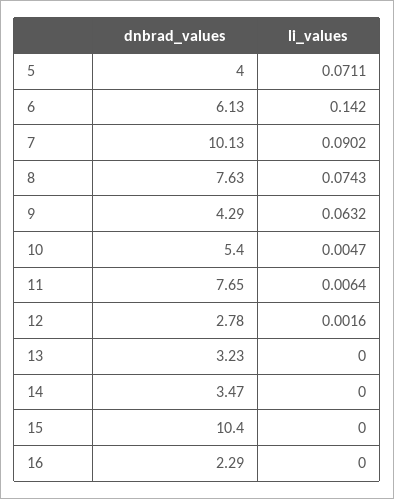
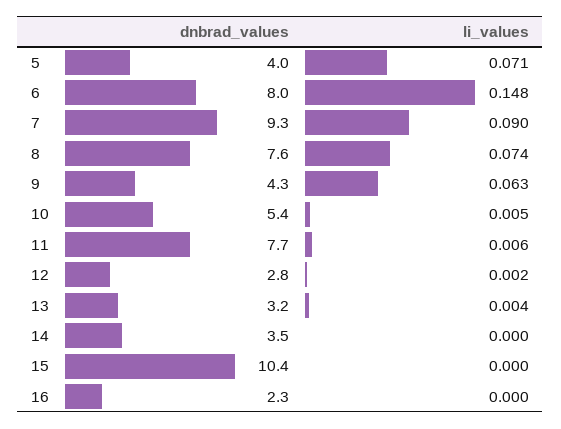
dnbrad_values, 6: 6.13 -> 8
li_values, 6: 0.142 -> 0.148
dnbrad_values, 7: 10.13 -> 9.3
li_values, 13: 0 -> 0.004

